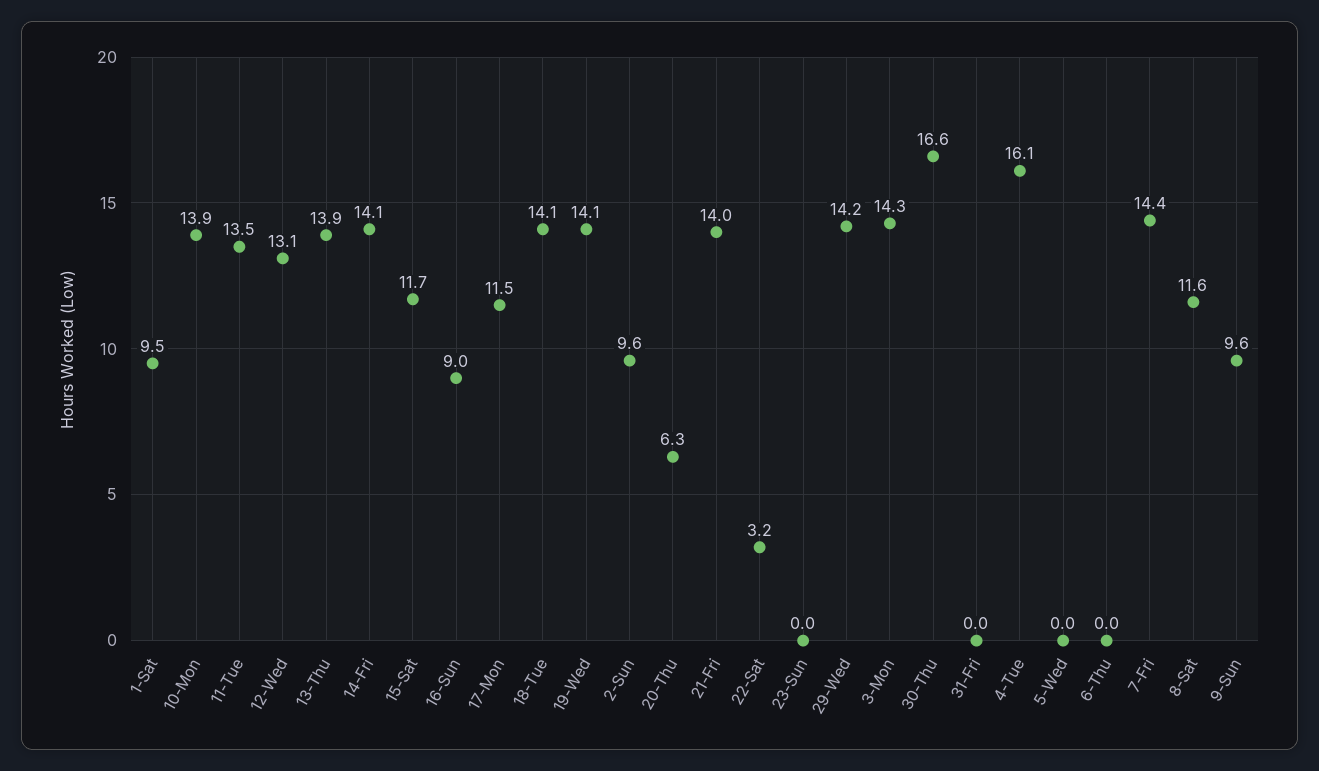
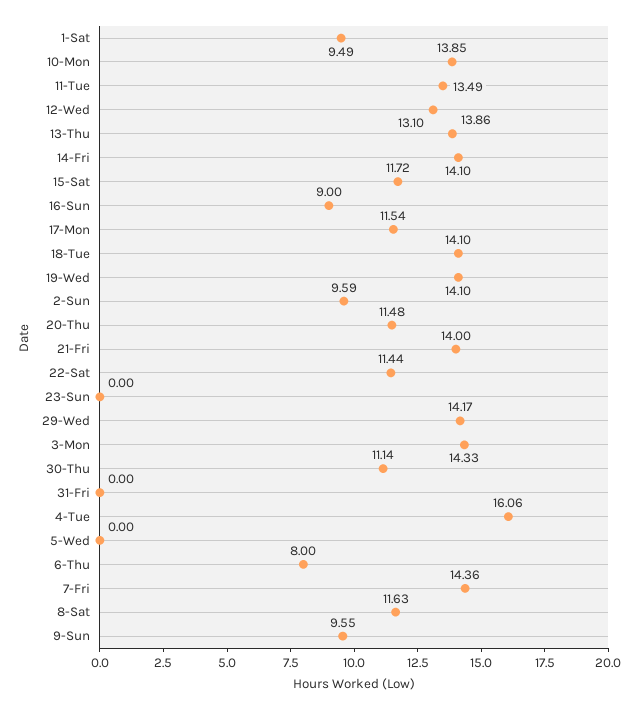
20-Thu: 6.3 -> 11.48
22-Sat: 3.2 -> 11.44
30-Thu: 16.6 -> 11.14
6-Thu: 0 -> 8

